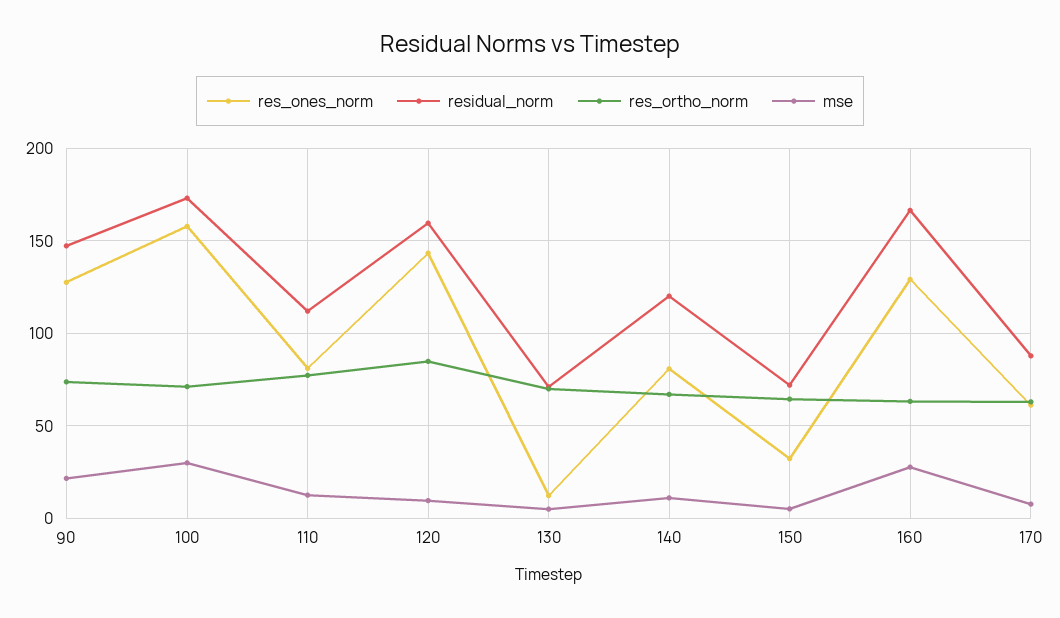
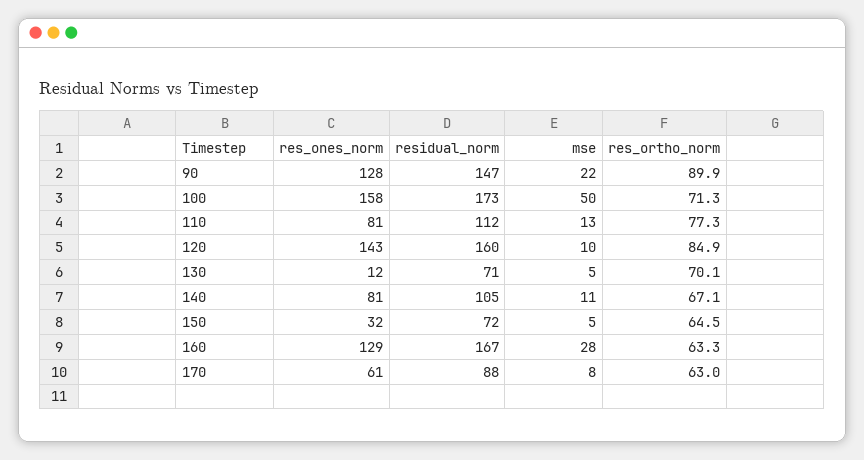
res_ortho_norm, 90: 75 -> 89.9
mse, 100: 30 -> 50
residual_norm, 140: 120 -> 105

